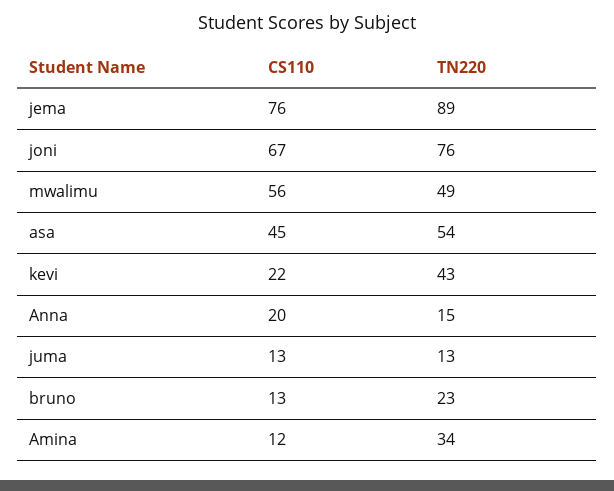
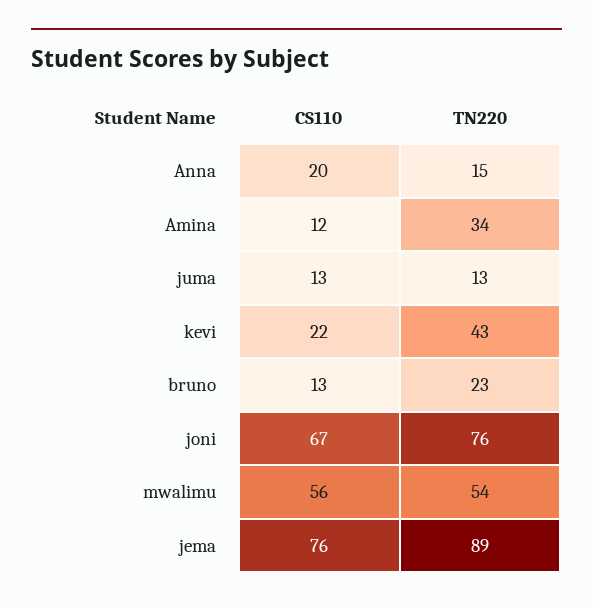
TN220, mwalimu: 49 -> 54
CS110, asa: 45 -> none
TN220, asa: 54 -> none

